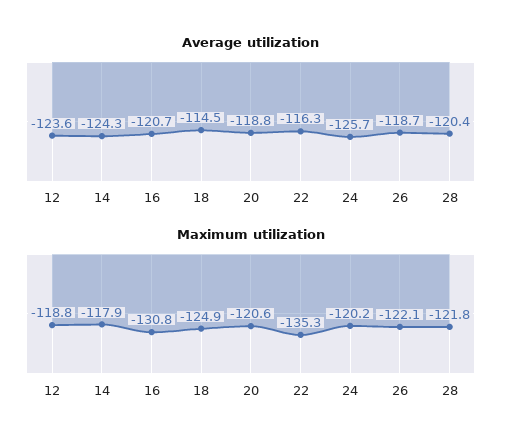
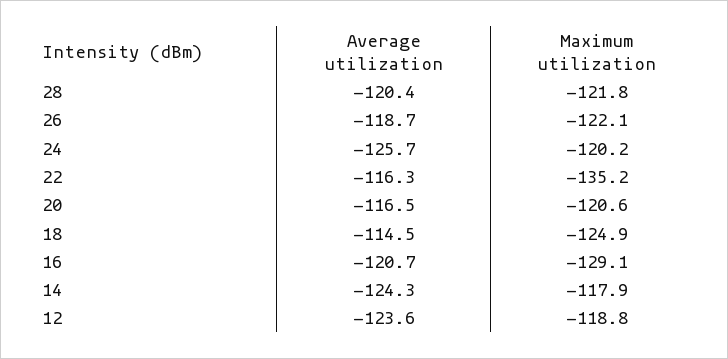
Average utilization, 20: -118.8 -> -116.5
Maximum utilization, 16: -130.8 -> -129.1
Maximum utilization, 22: -135.3 -> -135.2

